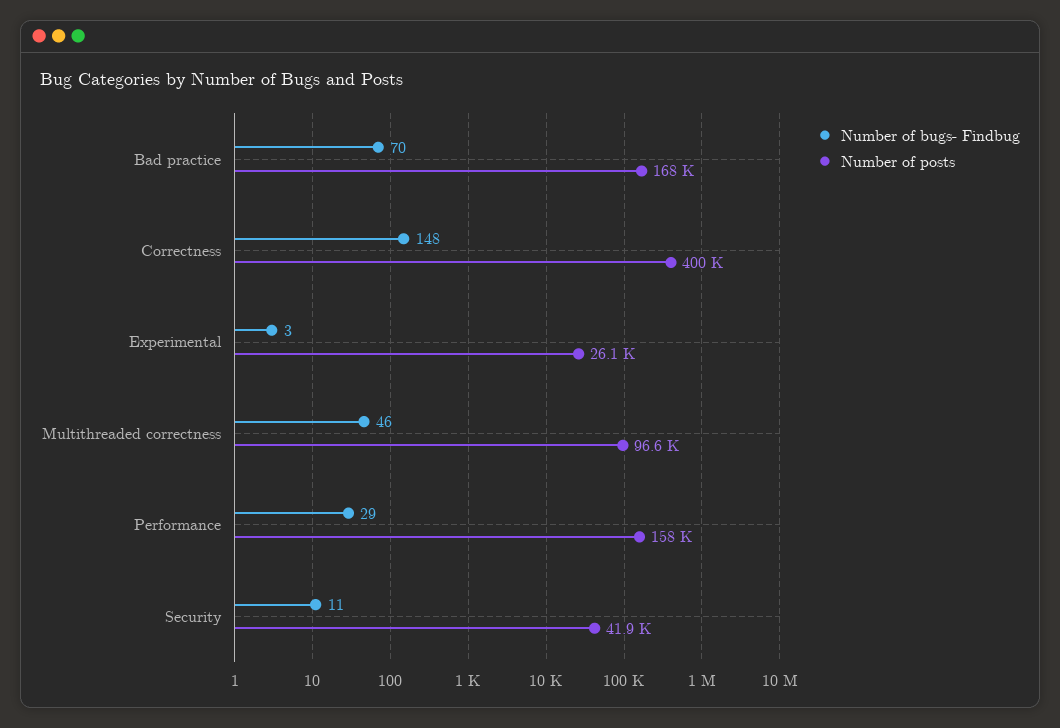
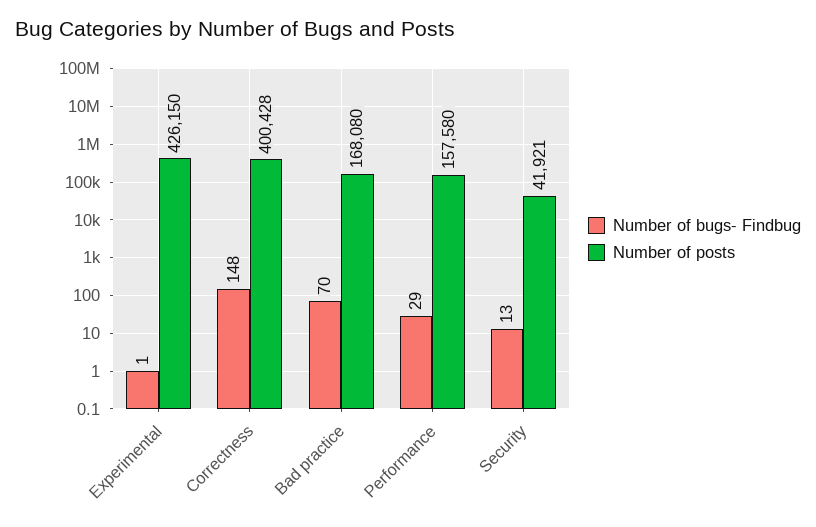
Number of bugs- Findbug, Experimental: 3 -> 1
Number of posts, Experimental: 26100 -> 426150
Number of bugs- Findbug, Multithreaded correctness: 46 -> none
Number of posts, Multithreaded correctness: 96600 -> none
Number of bugs- Findbug, Security: 11 -> 13

